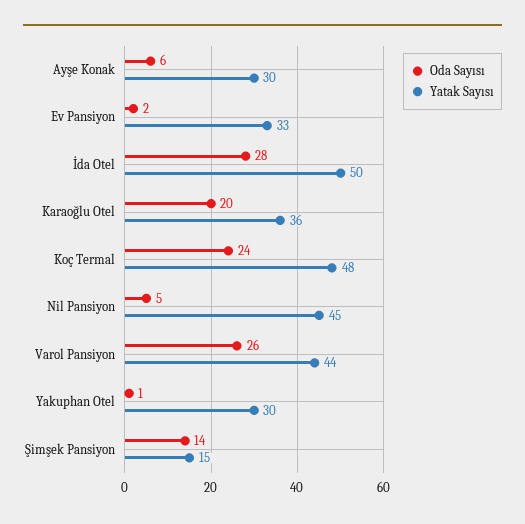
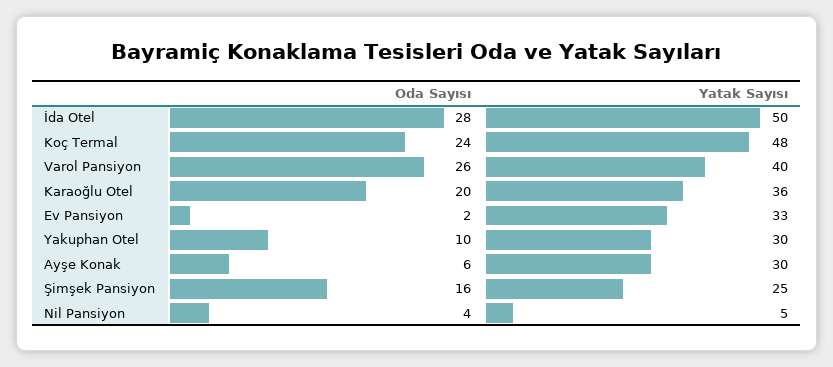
Oda Sayısı, Nil Pansiyon: 5 -> 4
Yatak Sayısı, Nil Pansiyon: 45 -> 5
Yatak Sayısı, Varol Pansiyon: 44 -> 40
Oda Sayısı, Yakuphan Otel: 1 -> 10
Oda Sayısı, Şimşek Pansiyon: 14 -> 16
Yatak Sayısı, Şimşek Pansiyon: 15 -> 25

